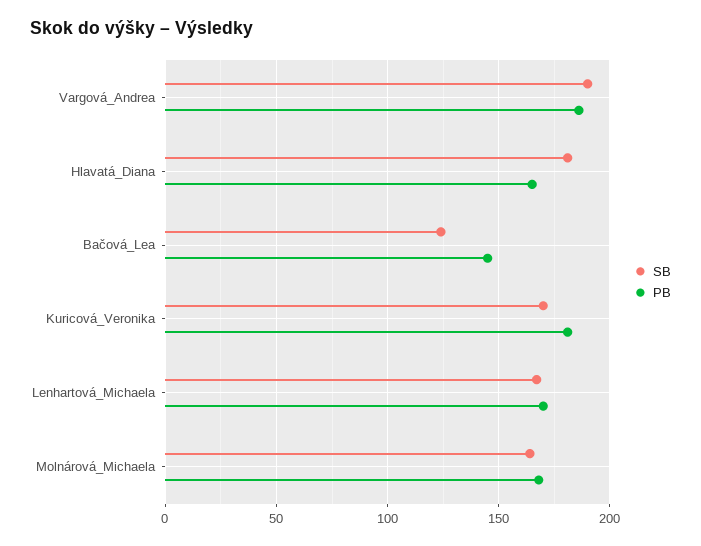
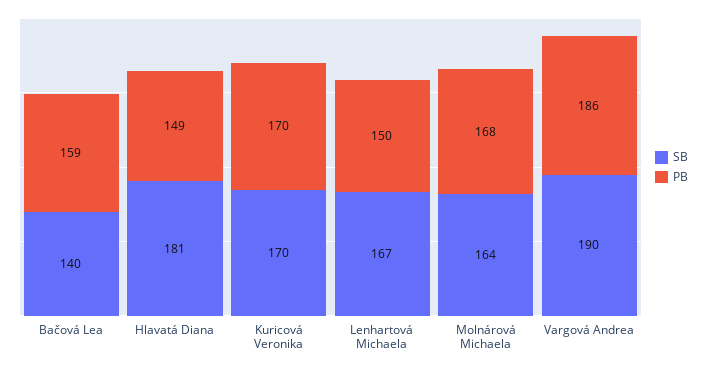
PB, Hlavatá_Diana: 165 -> 149
SB, Bačová_Lea: 125 -> 140
PB, Bačová_Lea: 145 -> 159
PB, Kuricová_Veronika: 180 -> 170
PB, Lenhartová_Michaela: 170 -> 150

